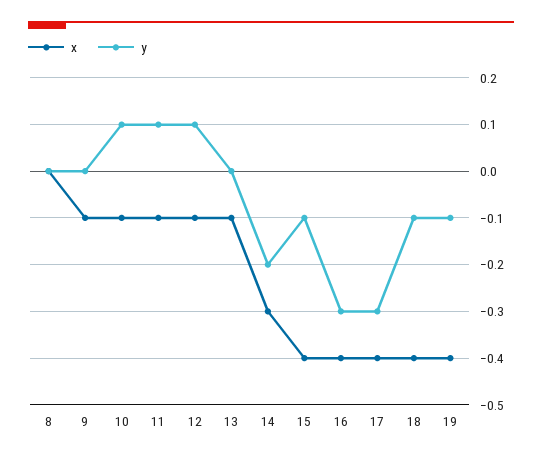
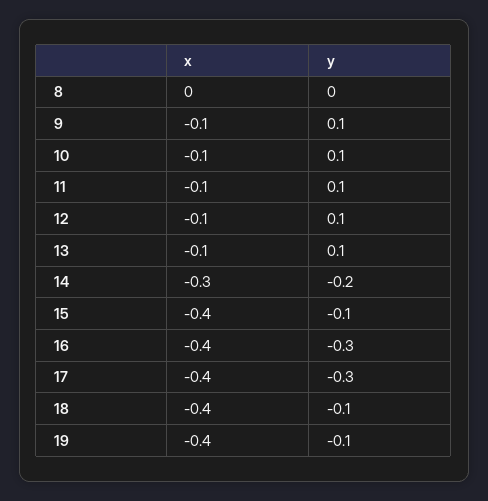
y, 9: 0 -> 0.1
y, 13: 0 -> 0.1

